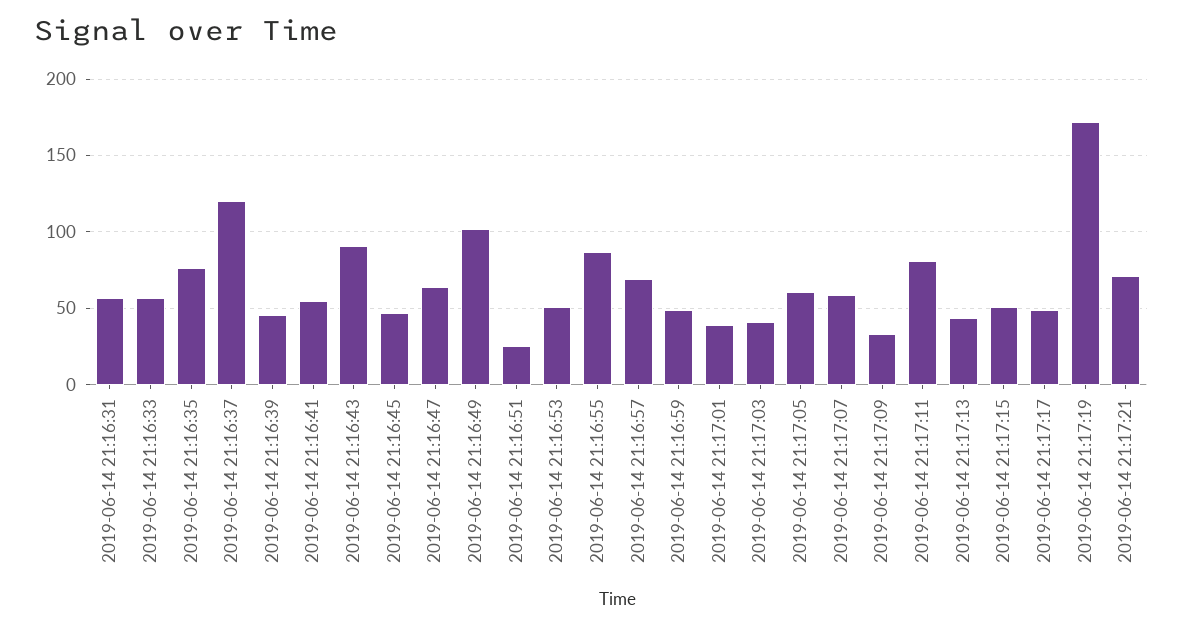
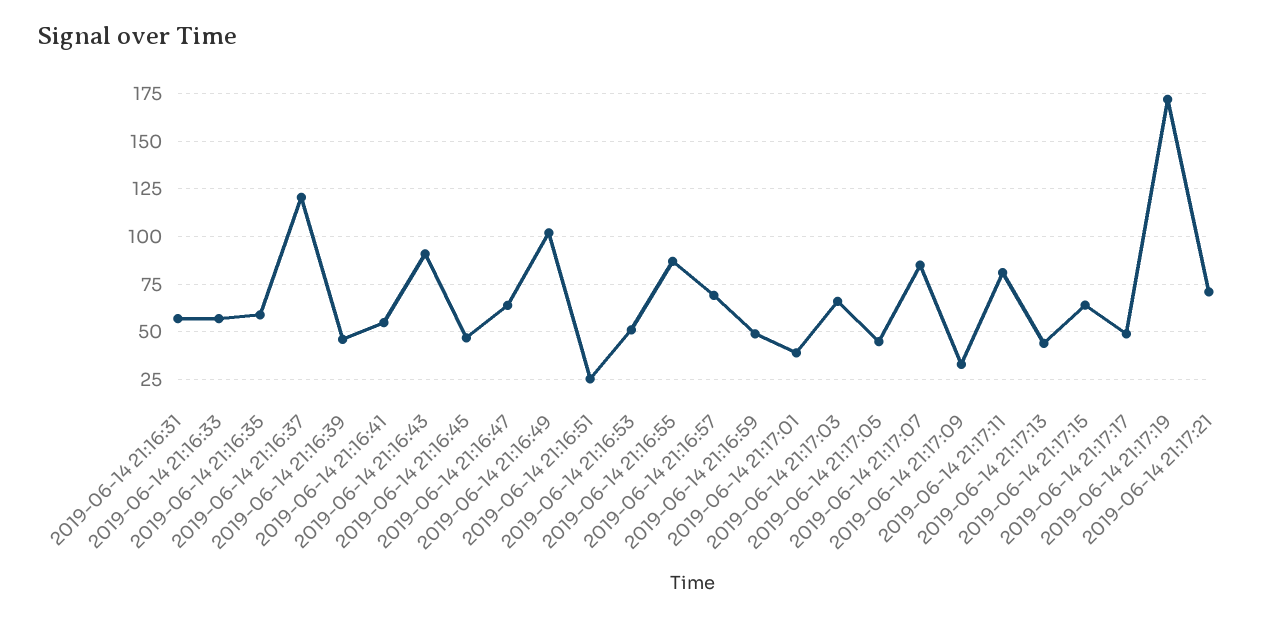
2019-06-14 21:16:35: 75 -> 60
2019-06-14 21:17:03: 40 -> 65
2019-06-14 21:17:05: 60 -> 45
2019-06-14 21:17:07: 60 -> 85
2019-06-14 21:17:15: 50 -> 65

